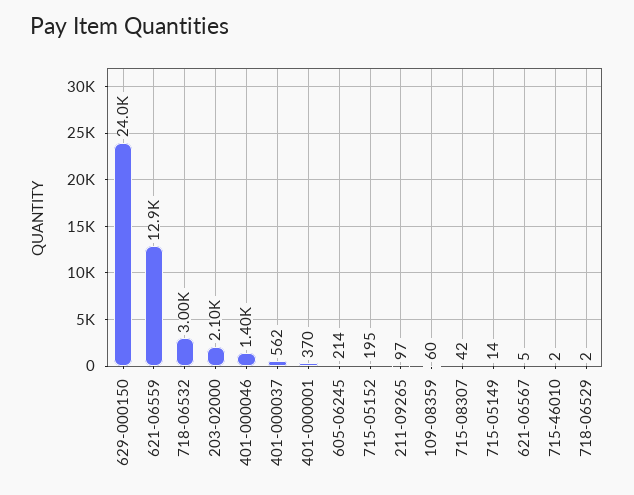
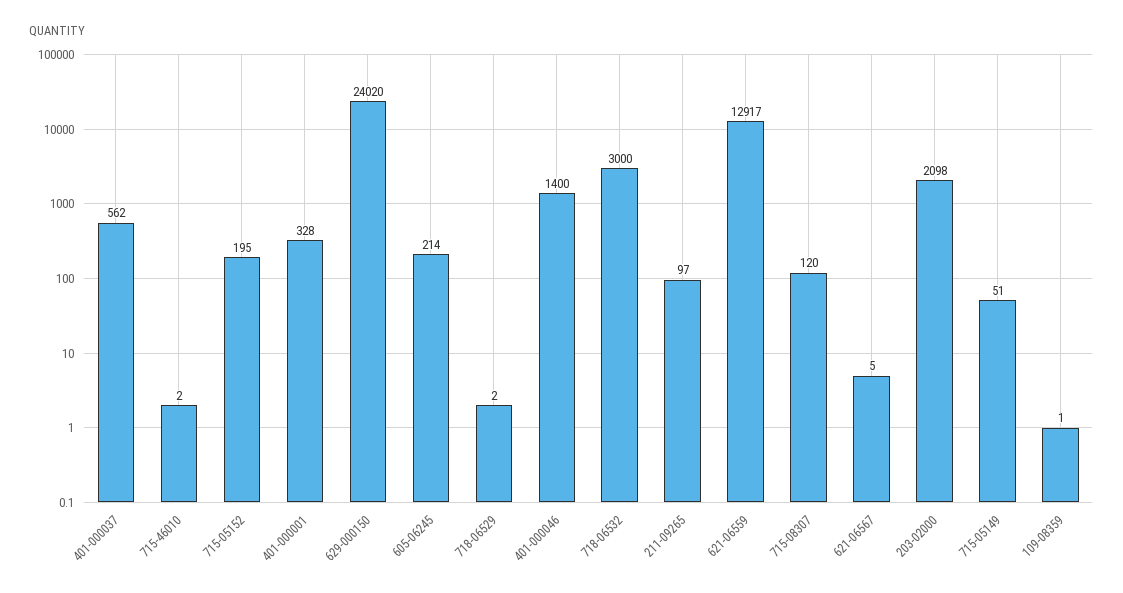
401-000001: 370 -> 328
109-08359: 60 -> 1
715-08307: 42 -> 120
715-05149: 14 -> 51

